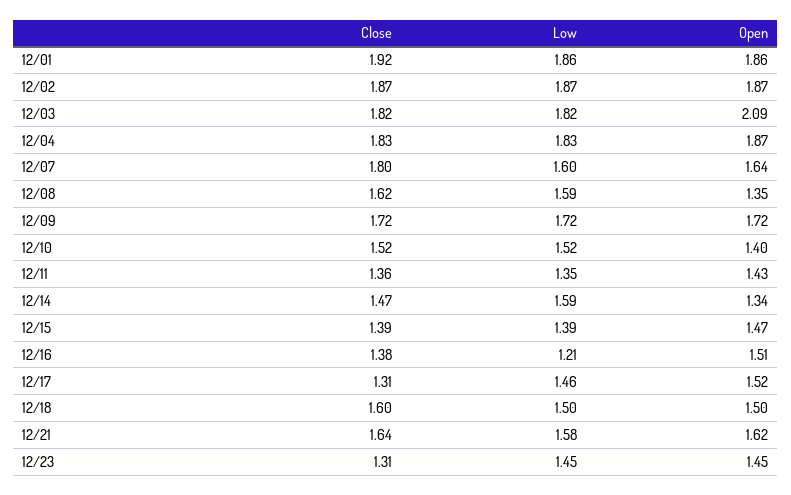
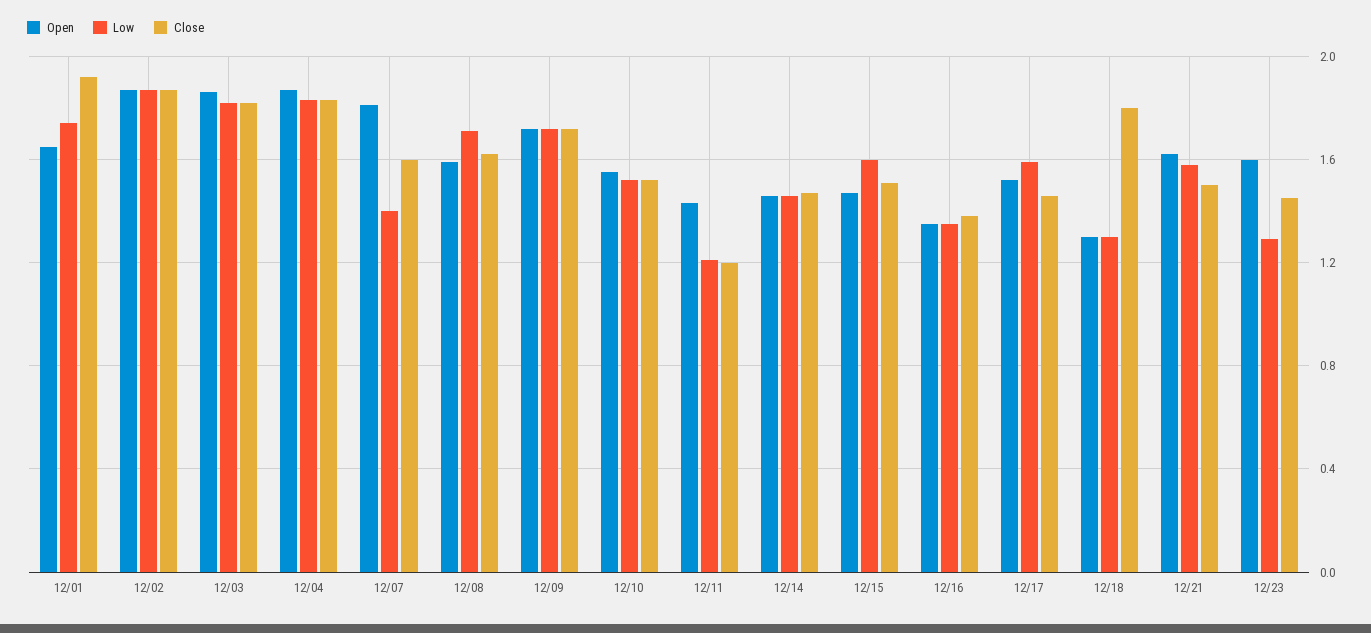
Low, 12/01: 1.86 -> 1.75
Open, 12/01: 1.86 -> 1.65
Open, 12/03: 2.09 -> 1.85
Close, 12/07: 1.8 -> 1.6
Low, 12/07: 1.6 -> 1.4
Open, 12/07: 1.64 -> 1.8
Low, 12/08: 1.59 -> 1.7
Open, 12/08: 1.35 -> 1.6
Open, 12/10: 1.4 -> 1.55
Close, 12/11: 1.36 -> 1.2
Low, 12/11: 1.35 -> 1.2
Low, 12/14: 1.59 -> 1.45
Open, 12/14: 1.34 -> 1.45
Close, 12/15: 1.39 -> 1.5
Low, 12/15: 1.39 -> 1.6
Low, 12/16: 1.21 -> 1.35
Open, 12/16: 1.51 -> 1.35
Close, 12/17: 1.31 -> 1.45
Low, 12/17: 1.46 -> 1.6
Close, 12/18: 1.6 -> 1.8
Low, 12/18: 1.5 -> 1.3
Open, 12/18: 1.5 -> 1.3
Close, 12/21: 1.64 -> 1.5
Close, 12/23: 1.31 -> 1.45
Low, 12/23: 1.45 -> 1.3
Open, 12/23: 1.45 -> 1.6

